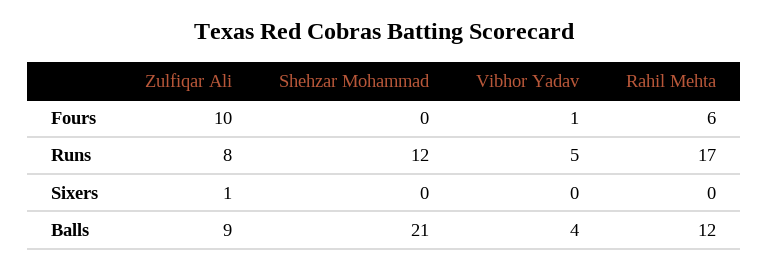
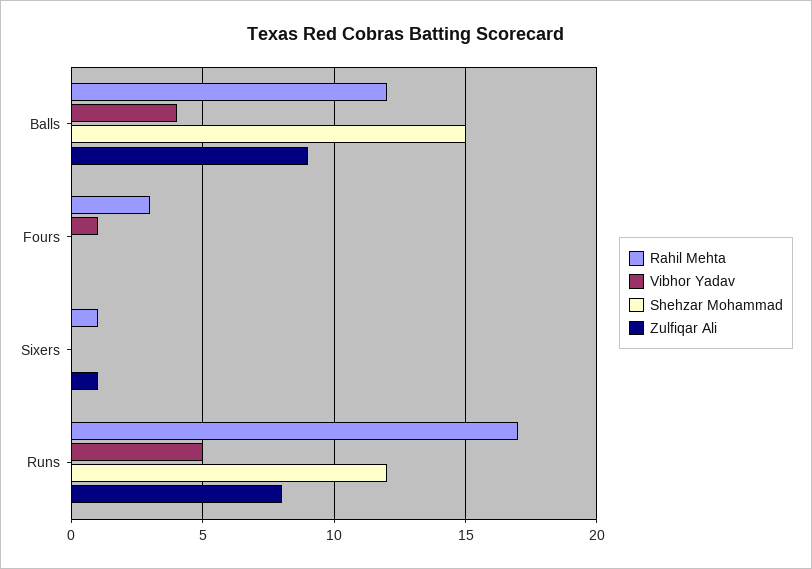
Zulfiqar Ali, Fours: 10 -> 0
Rahil Mehta, Fours: 6 -> 3
Rahil Mehta, Sixers: 0 -> 1
Shehzar Mohammad, Balls: 21 -> 15

